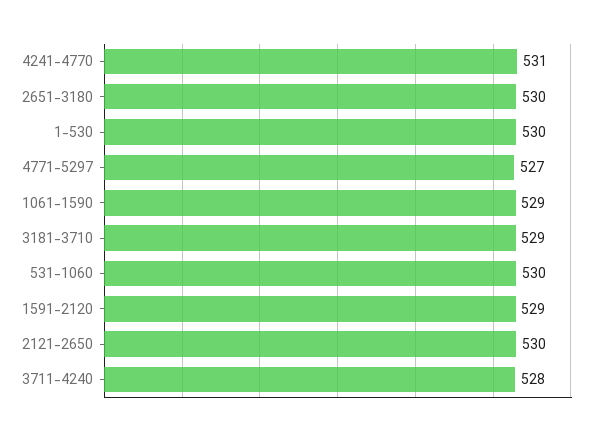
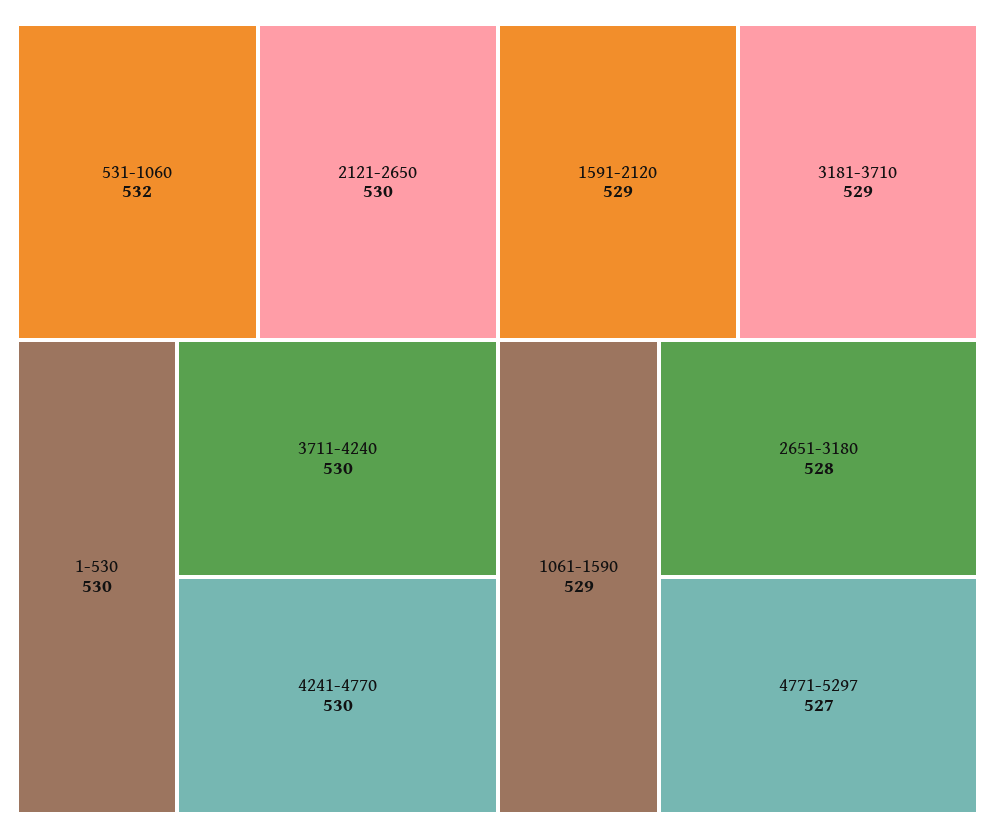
4241-4770: 531 -> 530
2651-3180: 530 -> 528
531-1060: 530 -> 532
3711-4240: 528 -> 530

